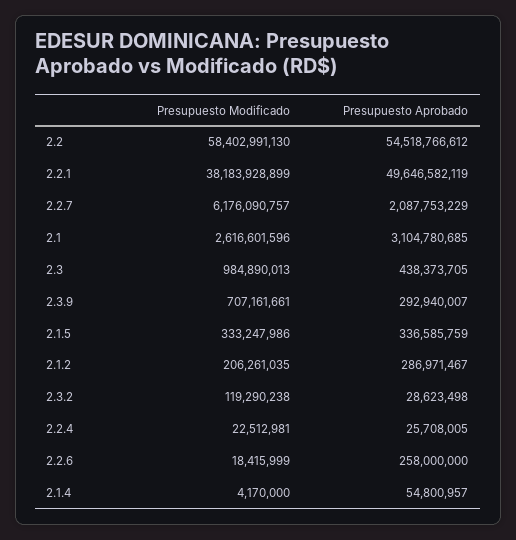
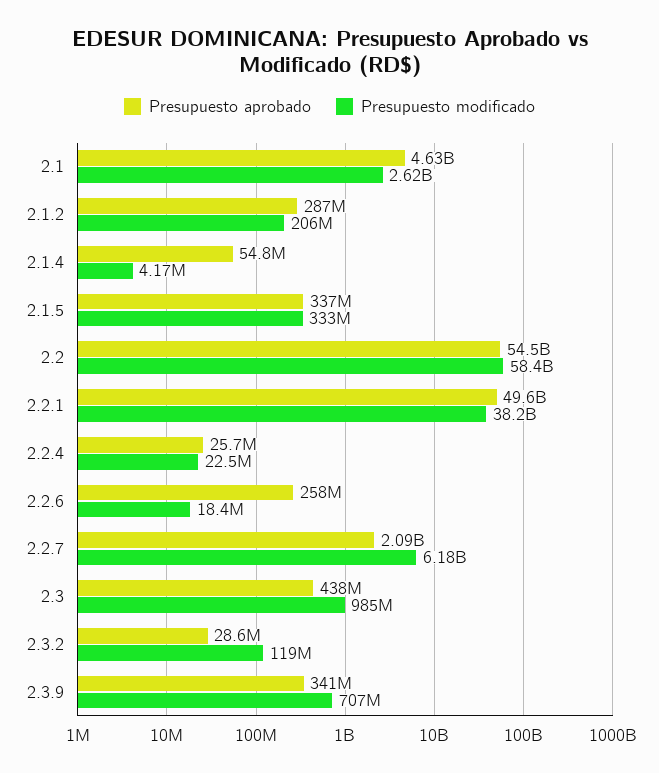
Presupuesto Aprobado, 2.1: 3104780685 -> 4630000000
Presupuesto Aprobado, 2.3.9: 292940007 -> 341000000

